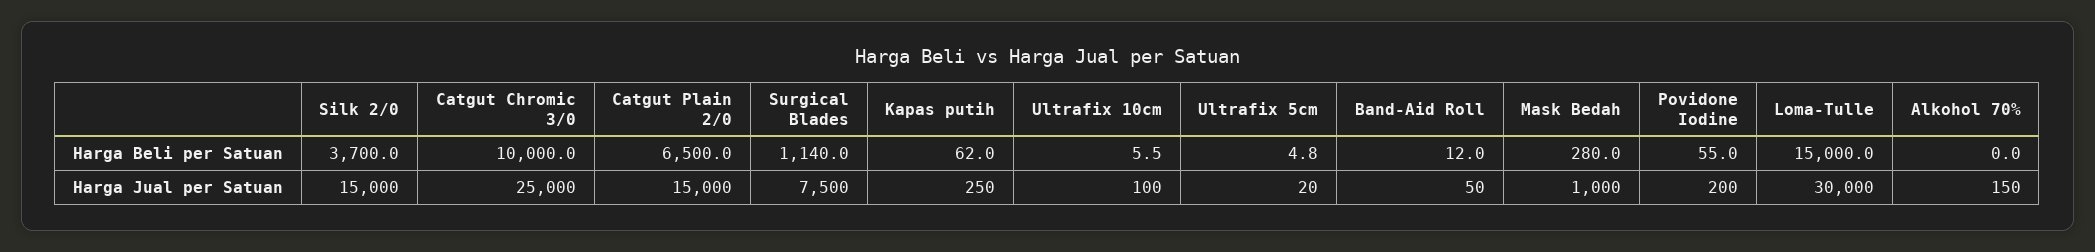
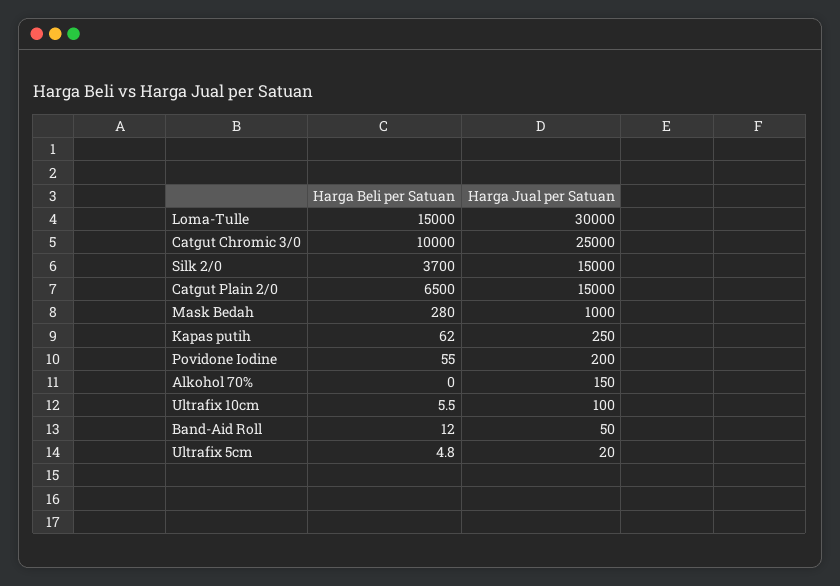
Surgical Blades, Harga Beli per Satuan: 1140 -> none
Surgical Blades, Harga Jual per Satuan: 7500 -> none

